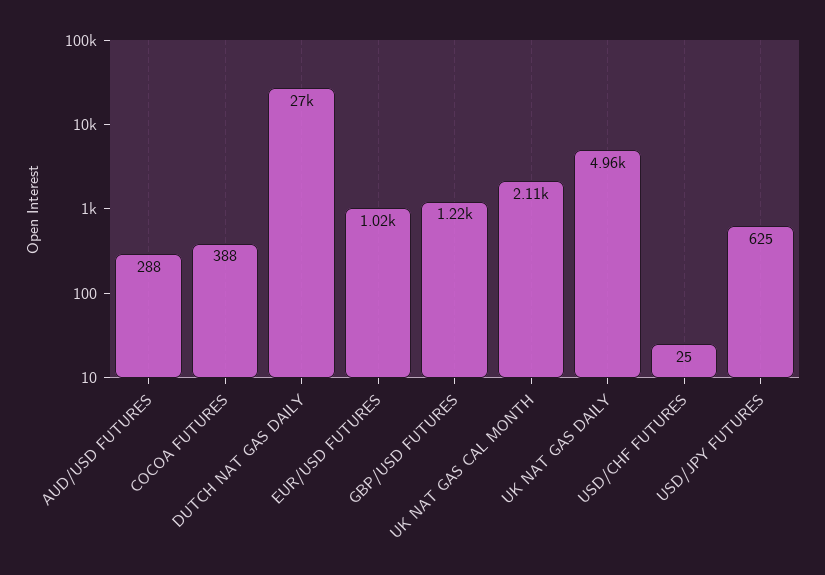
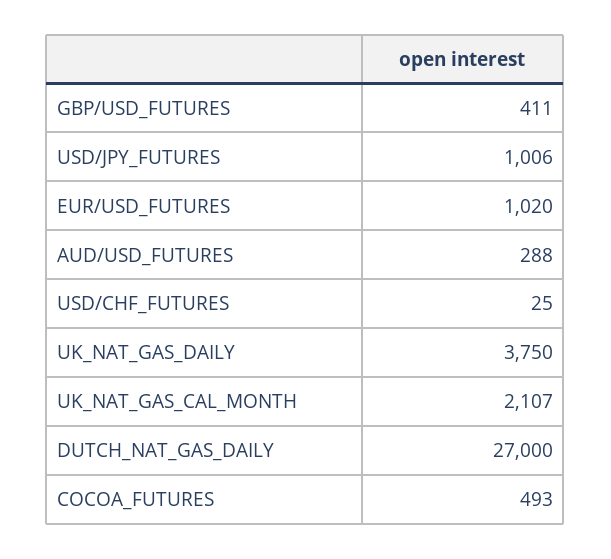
COCOA FUTURES: 388 -> 493
GBP/USD FUTURES: 1220 -> 411
UK NAT GAS DAILY: 4960 -> 3750
USD/JPY FUTURES: 625 -> 1006

